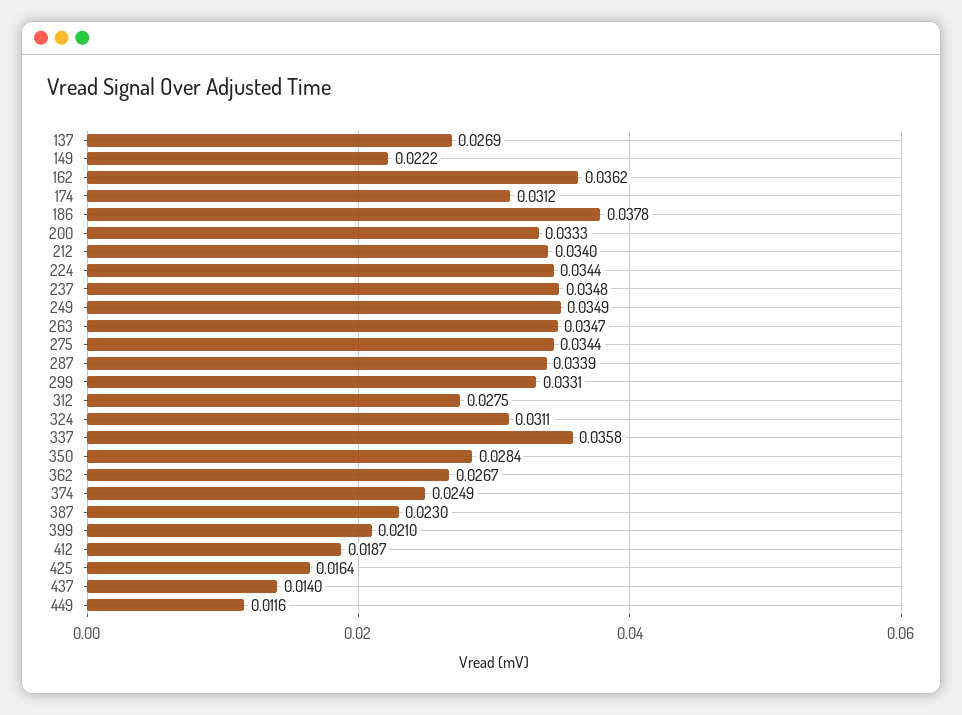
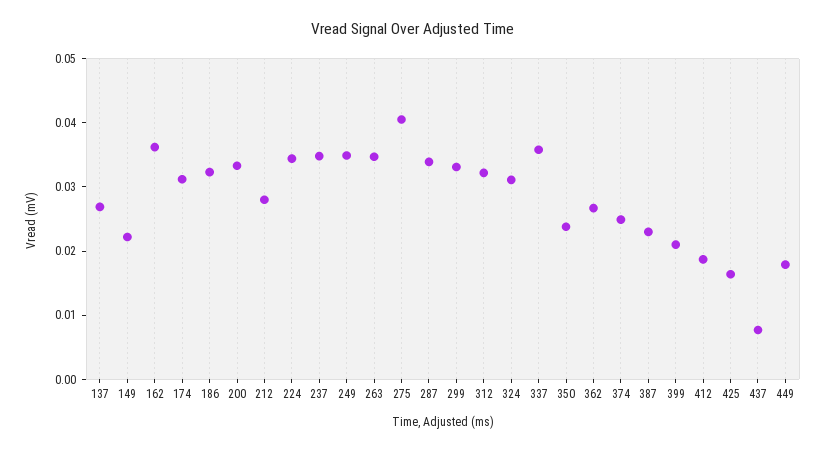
186: 0.0378 -> 0.032
212: 0.034 -> 0.028
275: 0.0344 -> 0.04
312: 0.0275 -> 0.032
350: 0.0284 -> 0.024
437: 0.014 -> 0.008
449: 0.0116 -> 0.018

